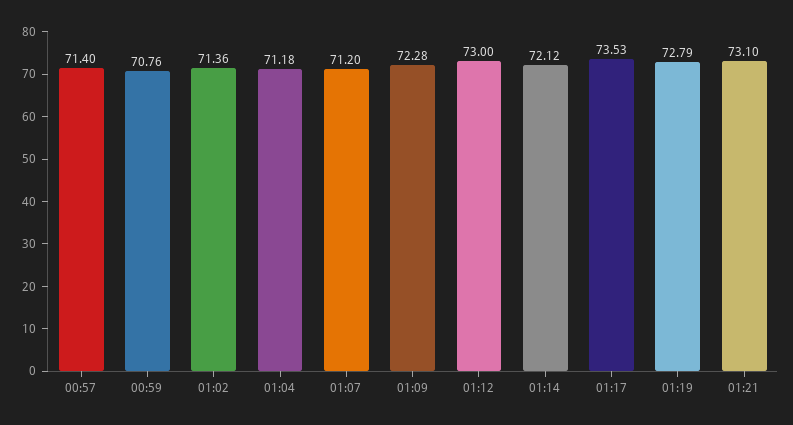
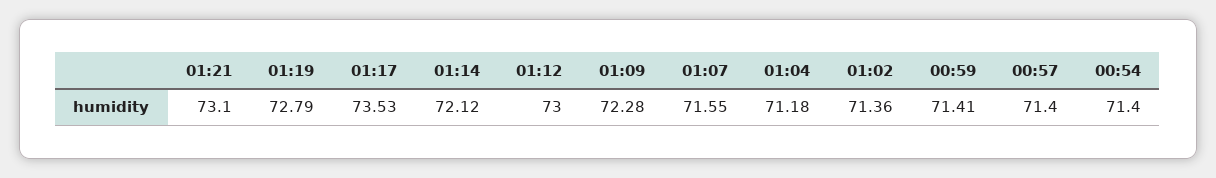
00:59: 70.76 -> 71.41
01:07: 71.2 -> 71.55
00:54: none -> 71.4

